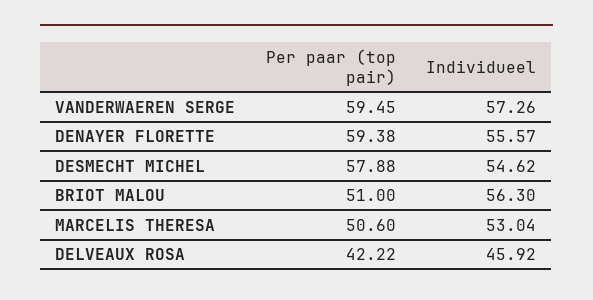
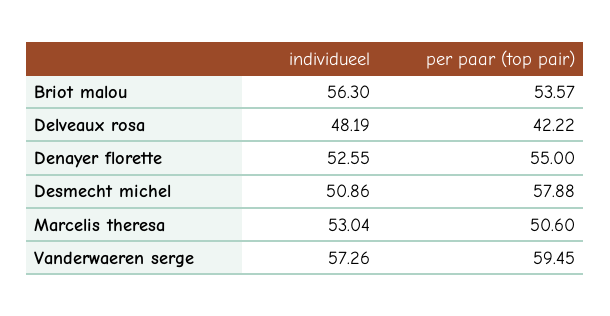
Per paar (top pair), DENAYER FLORETTE: 59.38 -> 55
Individueel, DENAYER FLORETTE: 55.57 -> 52.55
Individueel, DESMECHT MICHEL: 54.62 -> 50.86
Per paar (top pair), BRIOT MALOU: 51 -> 53.57
Individueel, DELVEAUX ROSA: 45.92 -> 48.19

